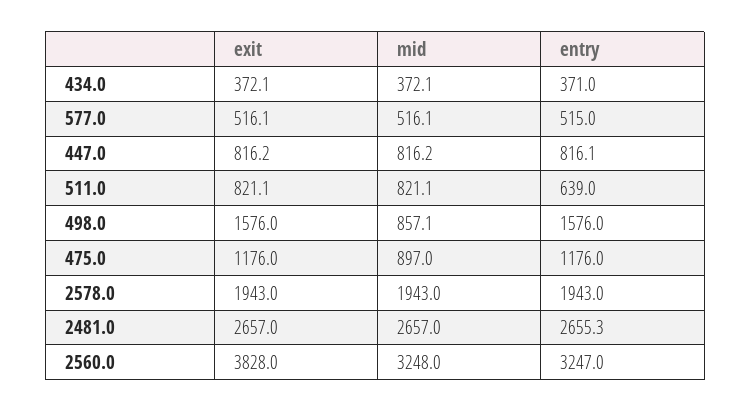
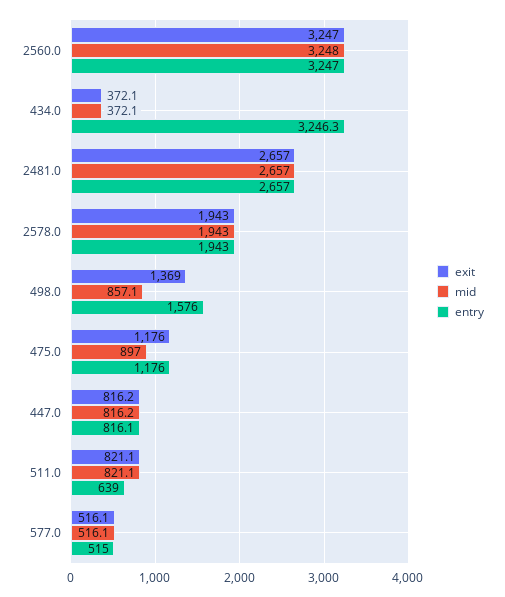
entry, 434.0: 371 -> 3246.3
exit, 498.0: 1576 -> 1369
entry, 2481.0: 2655.3 -> 2657
exit, 2560.0: 3828 -> 3247

